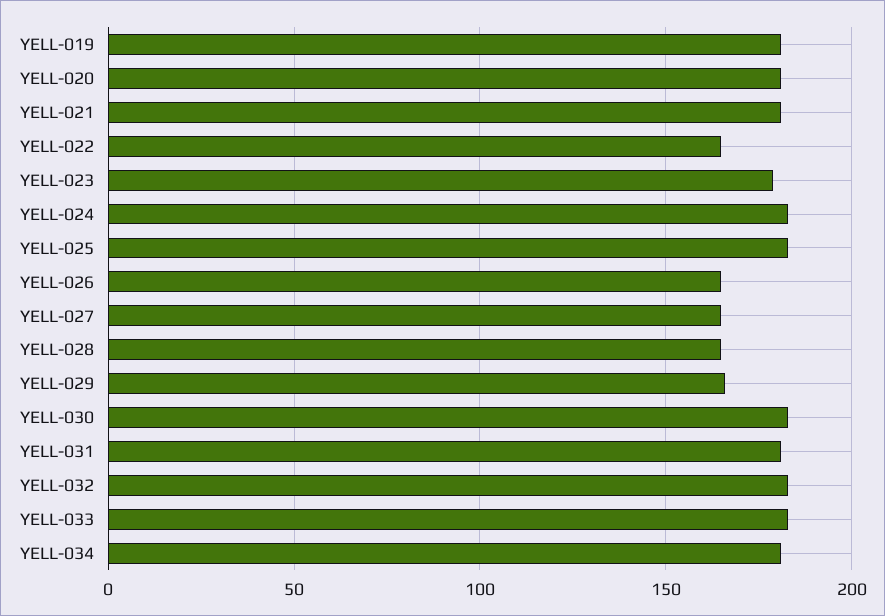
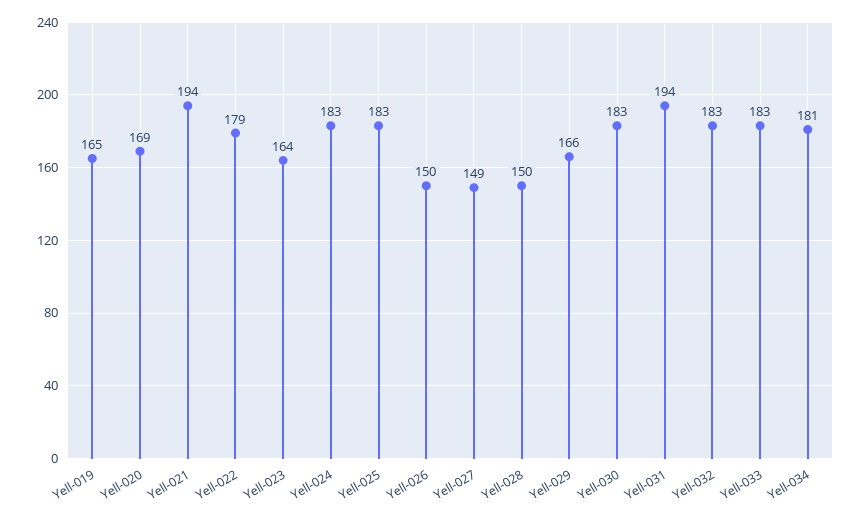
YELL-019: 180 -> 165
YELL-020: 180 -> 169
YELL-021: 180 -> 194
YELL-022: 165 -> 179
YELL-023: 180 -> 164
YELL-026: 165 -> 150
YELL-027: 165 -> 149
YELL-028: 165 -> 150
YELL-031: 180 -> 194

